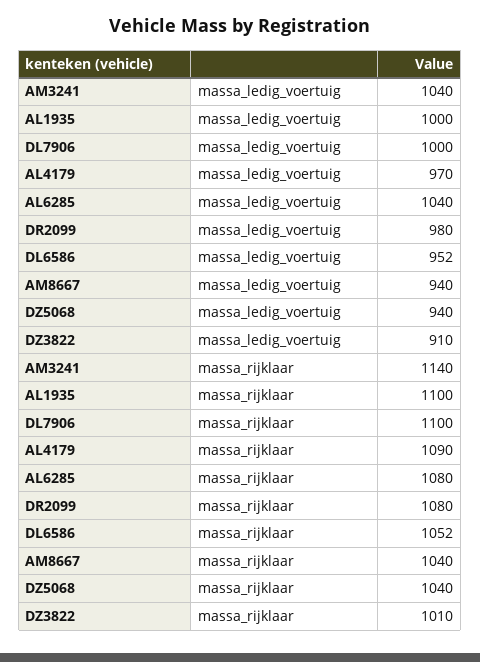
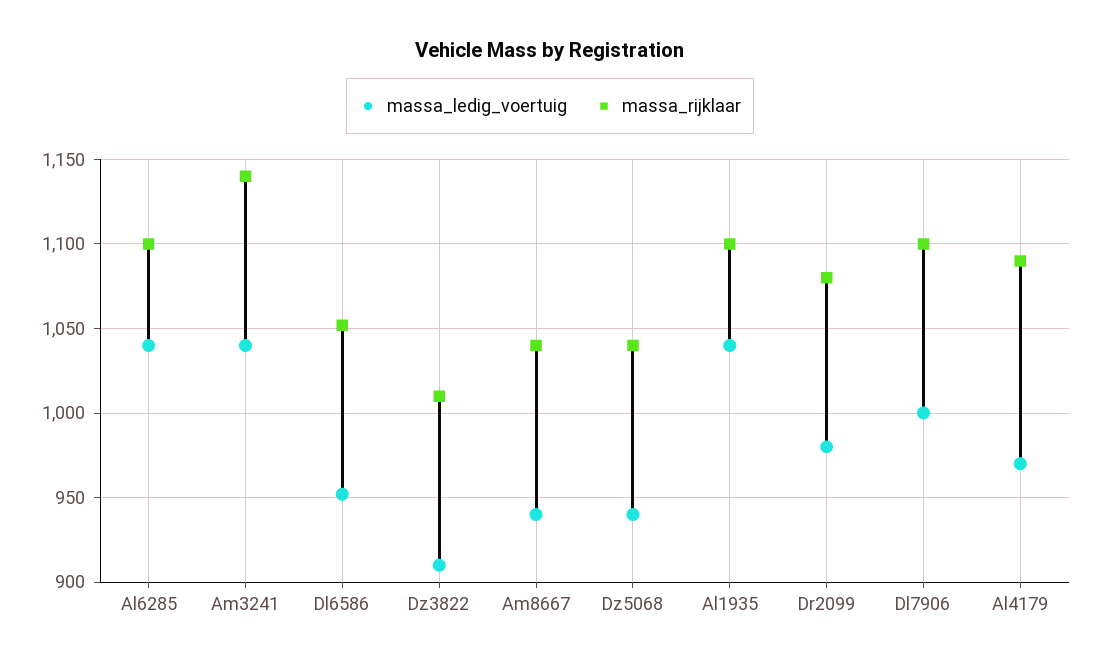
massa_ledig_voertuig, AL1935: 1000 -> 1040
massa_rijklaar, AL6285: 1080 -> 1100

